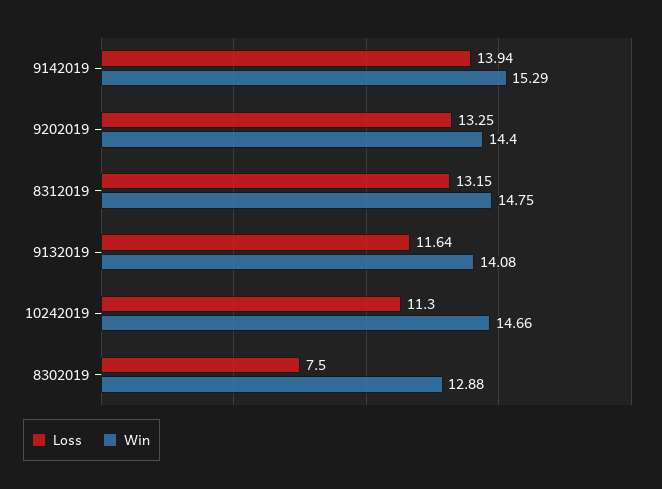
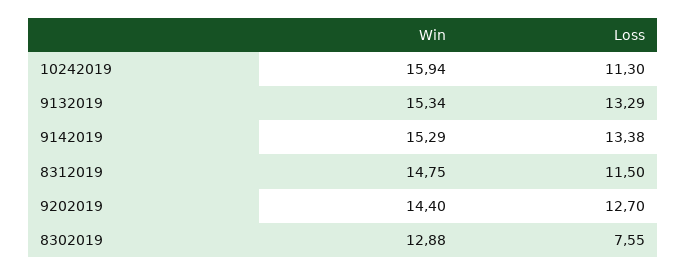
Loss, 9142019: 13.94 -> 13.38
Loss, 9202019: 13.25 -> 12.7
Loss, 8312019: 13.15 -> 11.5
Loss, 9132019: 11.64 -> 13.29
Win, 9132019: 14.08 -> 15.34
Win, 10242019: 14.66 -> 15.94
Loss, 8302019: 7.5 -> 7.55

